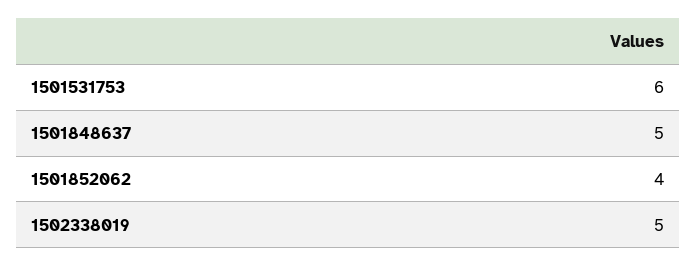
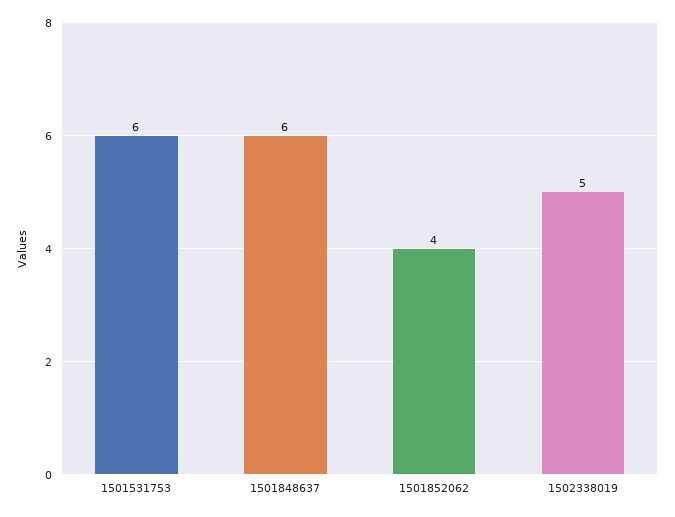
1501848637: 5 -> 6

